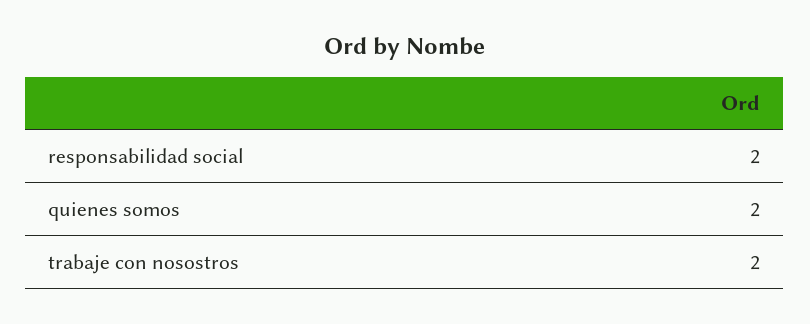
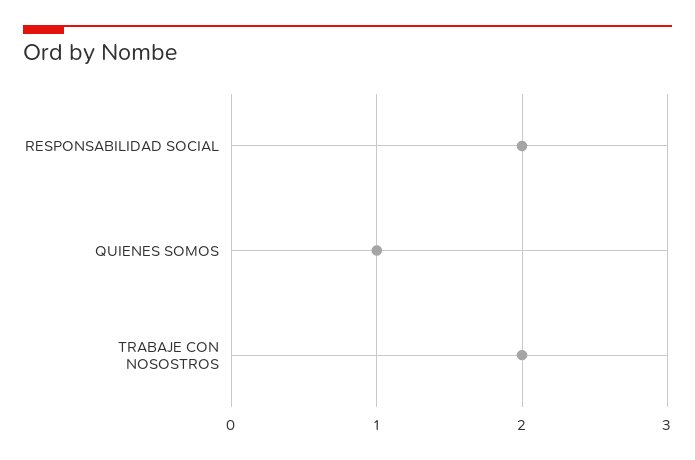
quienes somos: 2 -> 1

